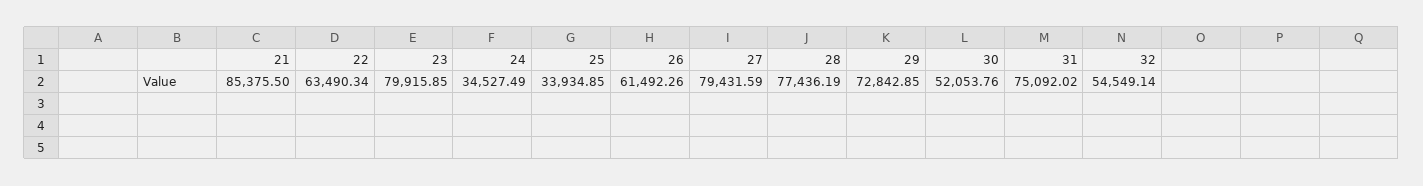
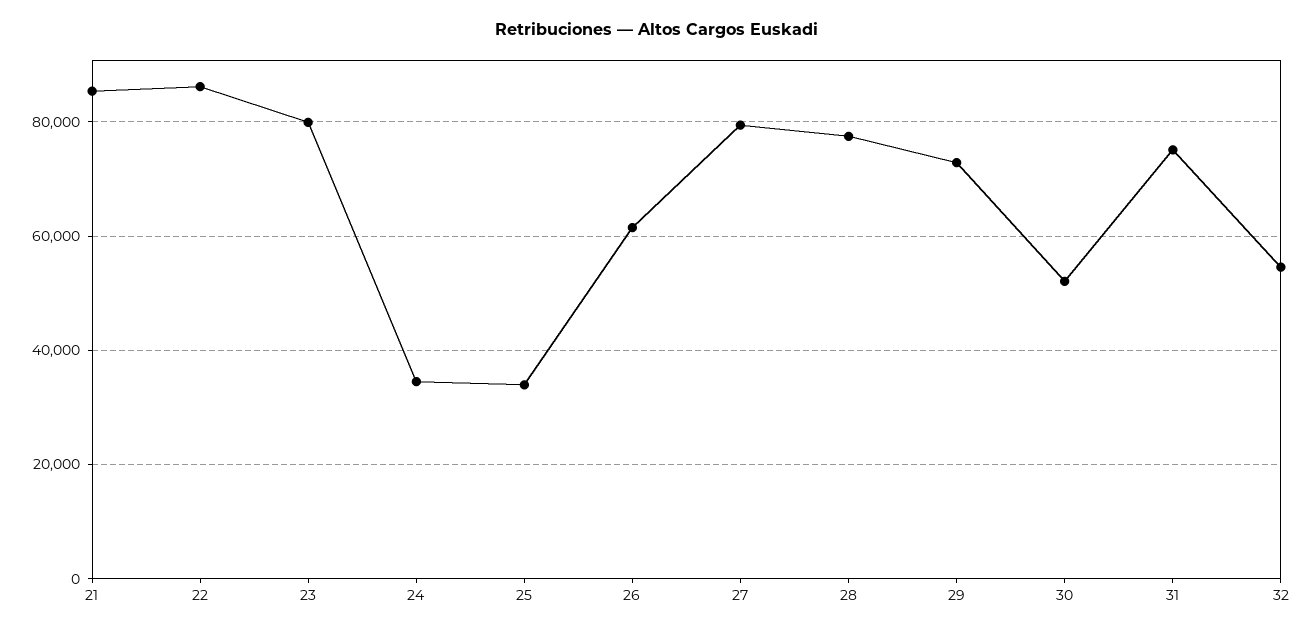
22: 63490.34 -> 86000

